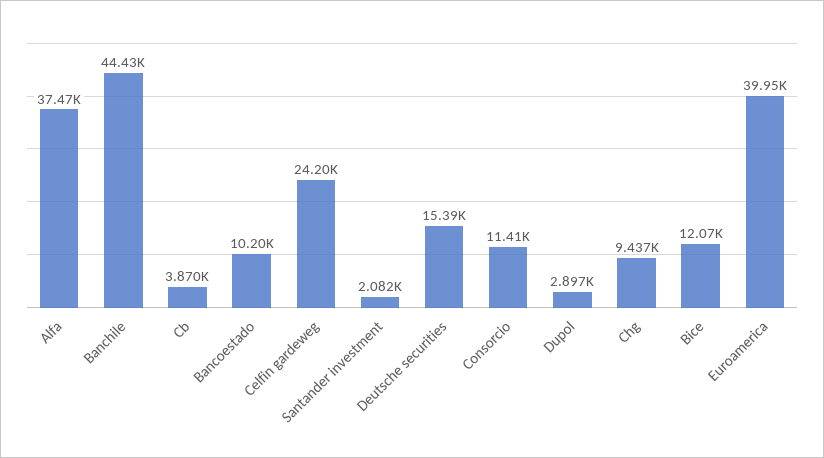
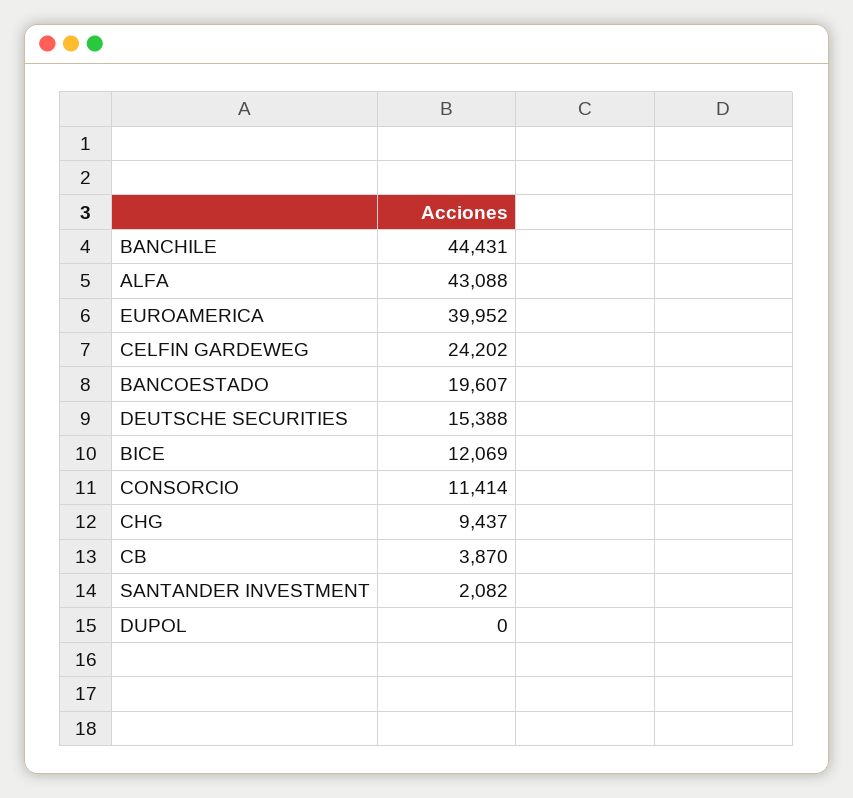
Alfa: 37470 -> 43088
Bancoestado: 10200 -> 19607
Dupol: 2897 -> 0

